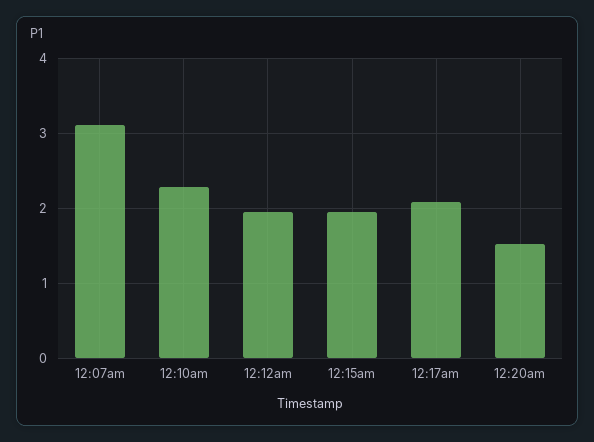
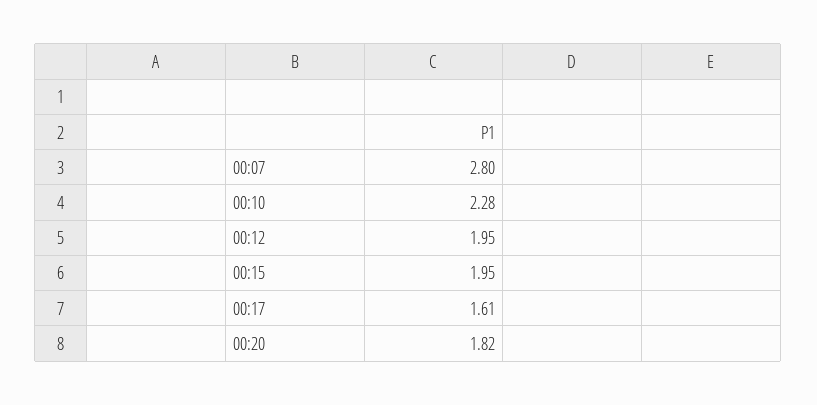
12:07am: 3.1 -> 2.8
12:17am: 2.1 -> 1.61
12:20am: 1.5 -> 1.82

